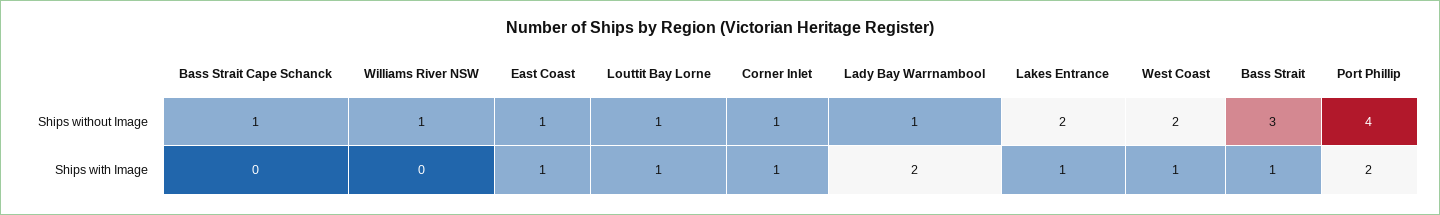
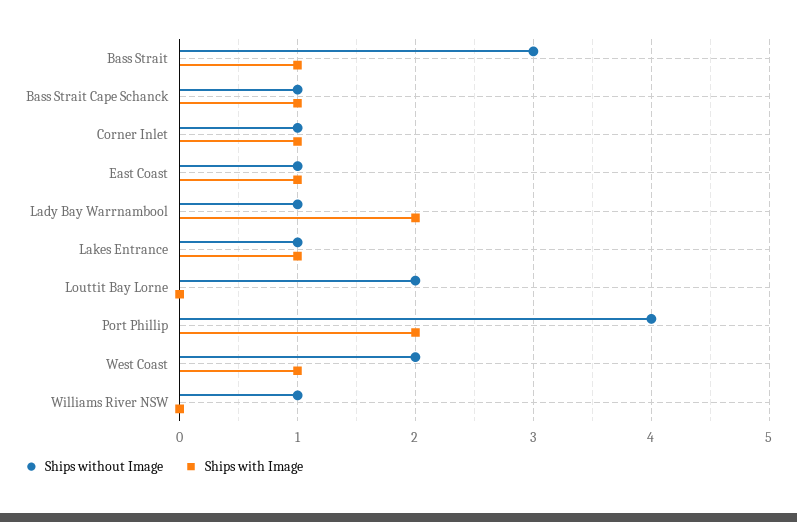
Ships without Image, Louttit Bay Lorne: 1 -> 2
Ships without Image, Lakes Entrance: 2 -> 1
Ships with Image, Bass Strait Cape Schanck: 0 -> 1
Ships with Image, Louttit Bay Lorne: 1 -> 0

